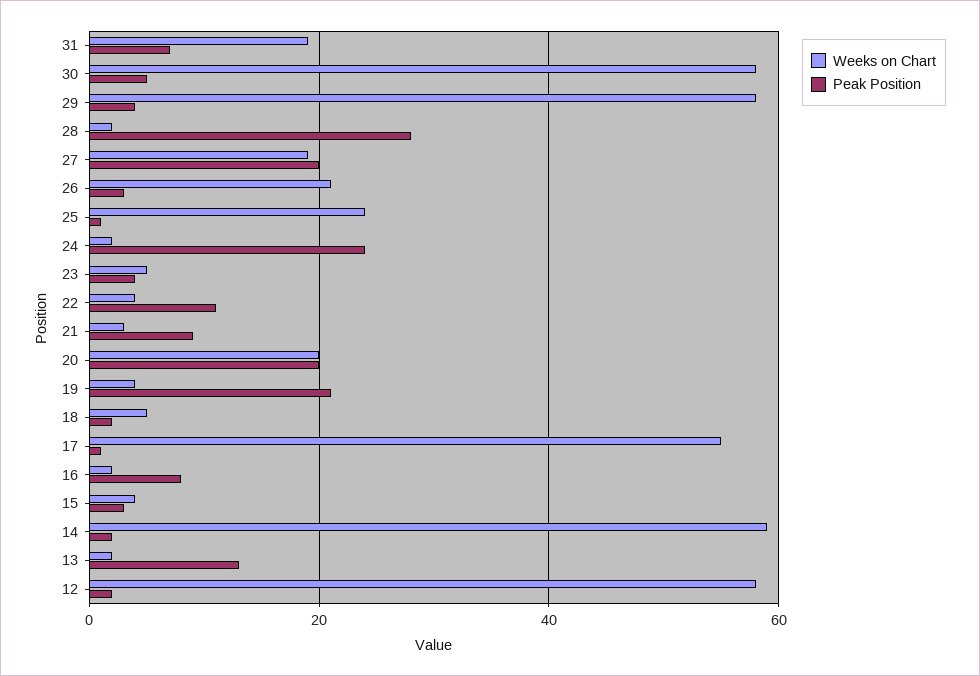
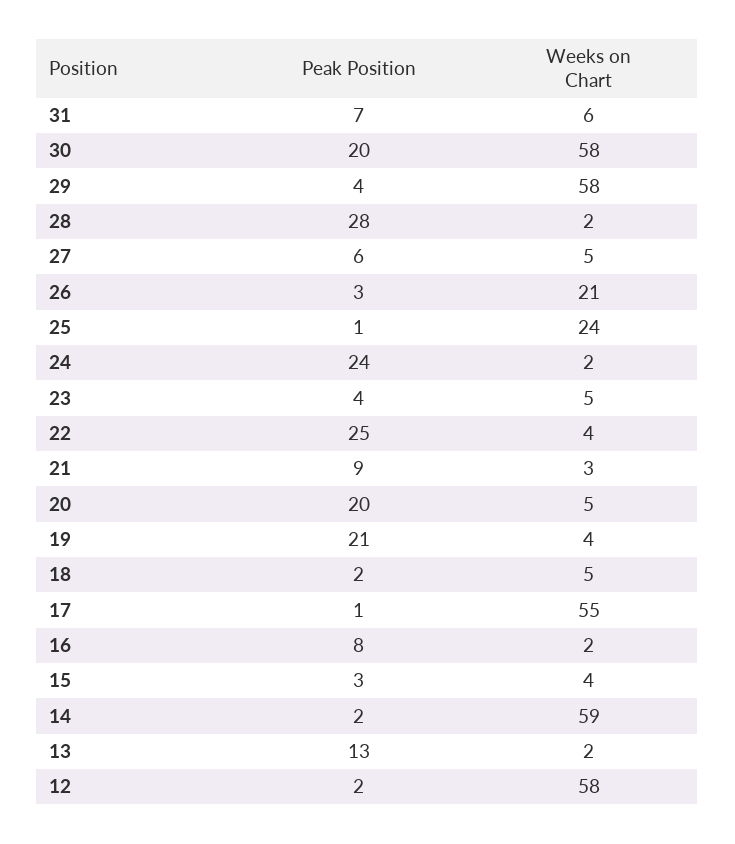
Weeks on Chart, 31: 20 -> 6
Peak Position, 30: 5 -> 20
Weeks on Chart, 27: 20 -> 5
Peak Position, 27: 20 -> 6
Peak Position, 22: 10 -> 25
Weeks on Chart, 20: 20 -> 5

